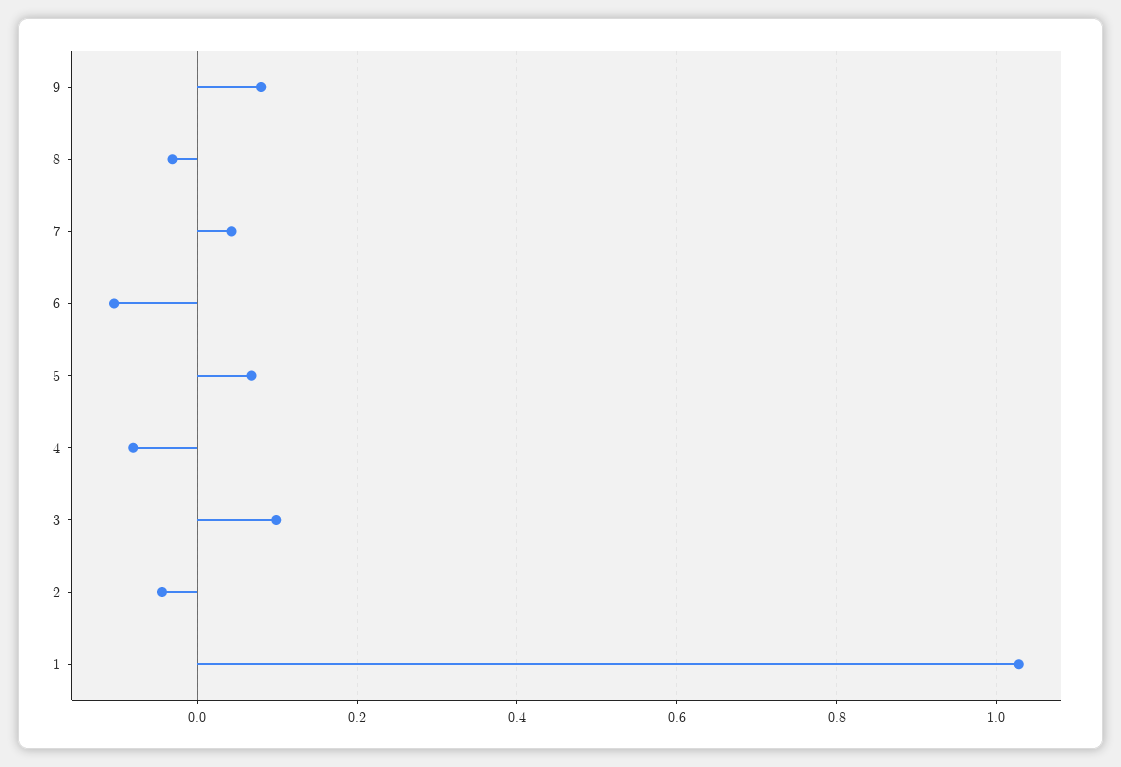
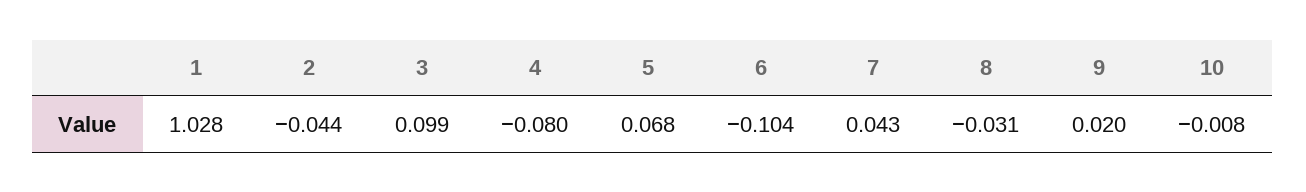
9: 0.08 -> 0.02
10: none -> -0.008

